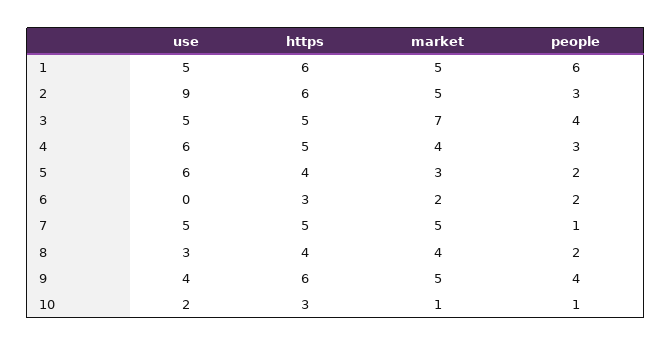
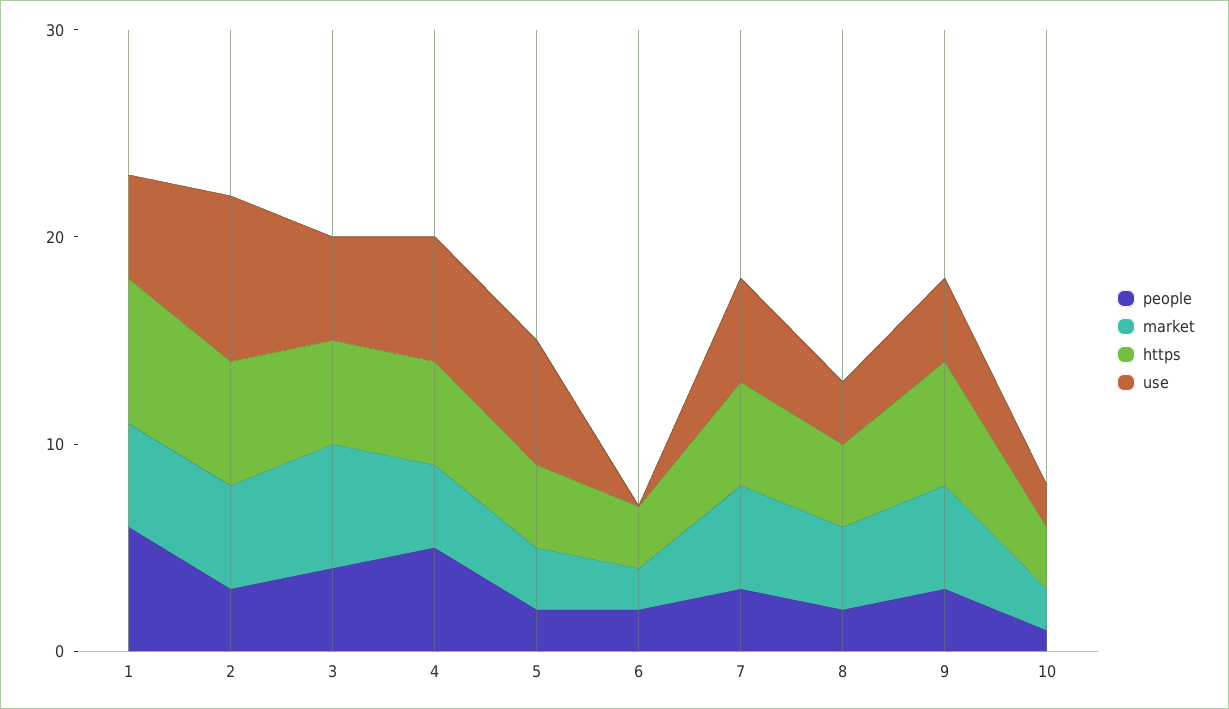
https, 1: 6 -> 7
use, 2: 9 -> 8
market, 3: 7 -> 6
people, 4: 3 -> 5
people, 7: 1 -> 3
people, 9: 4 -> 3
market, 10: 1 -> 2

